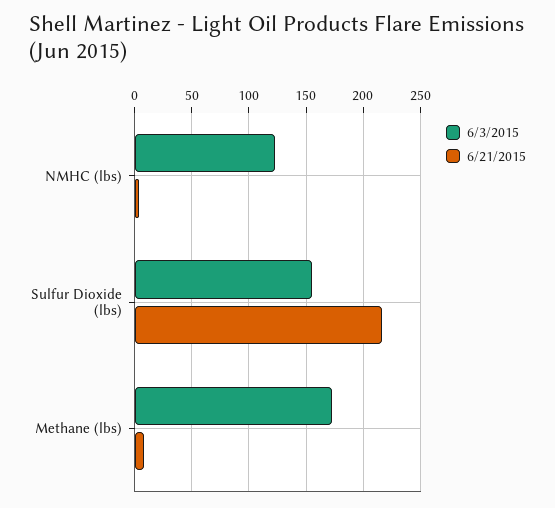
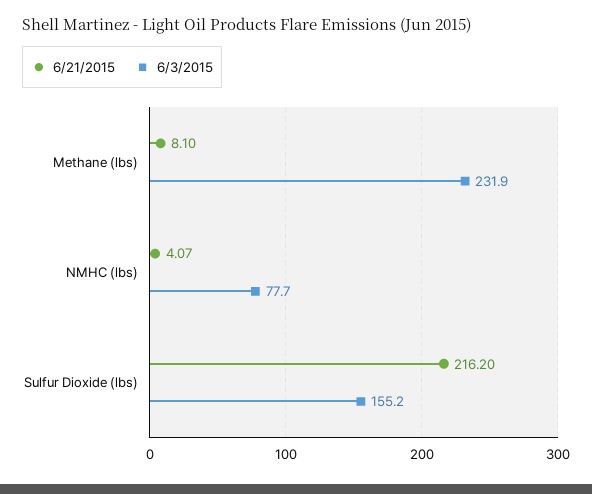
6/3/2015, NMHC (lbs): 120 -> 77.7
6/3/2015, Methane (lbs): 170 -> 231.9

